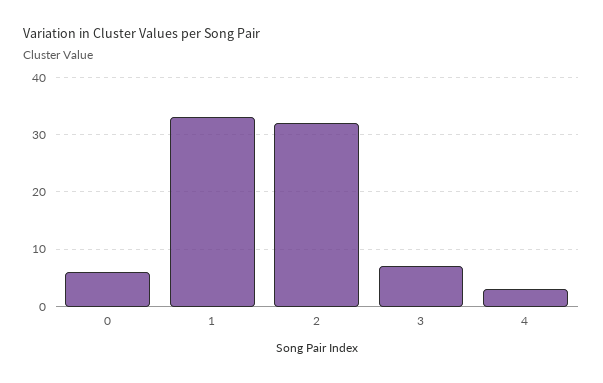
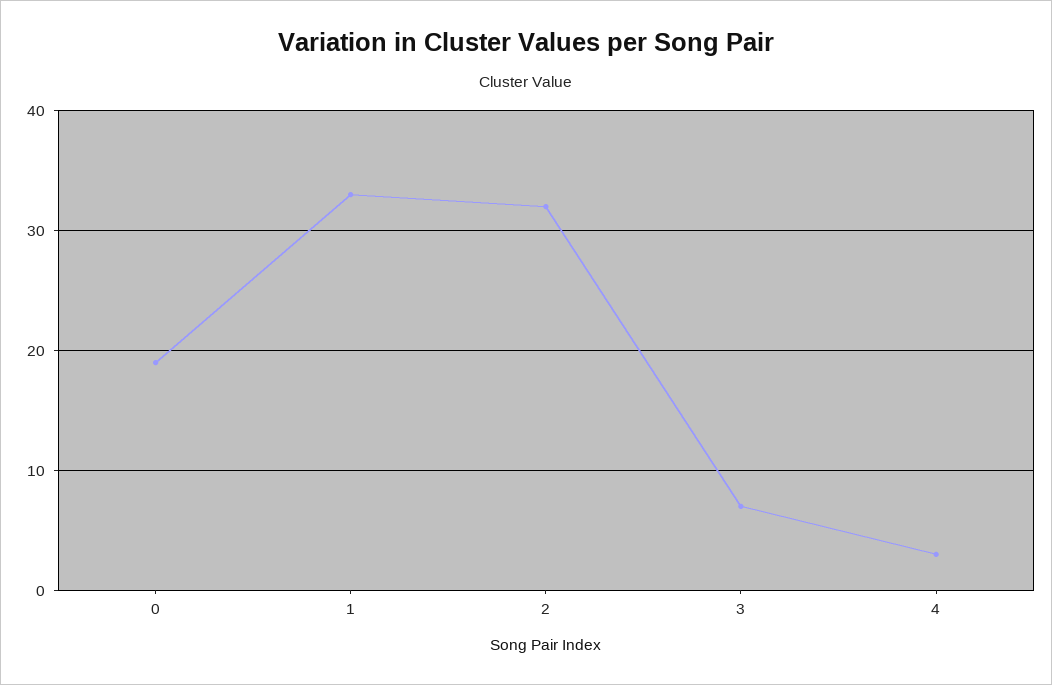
0: 5 -> 19

